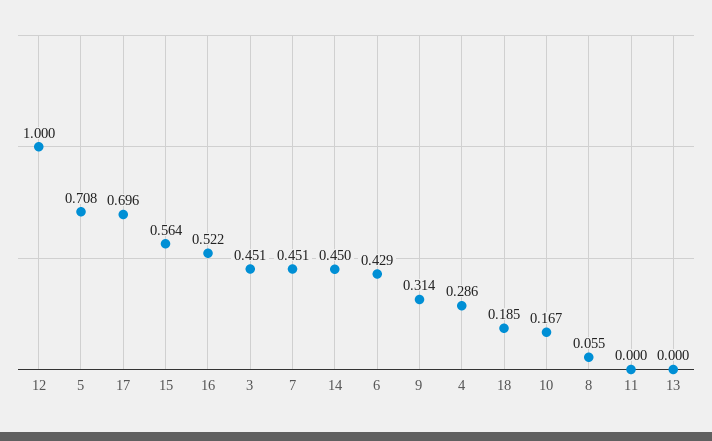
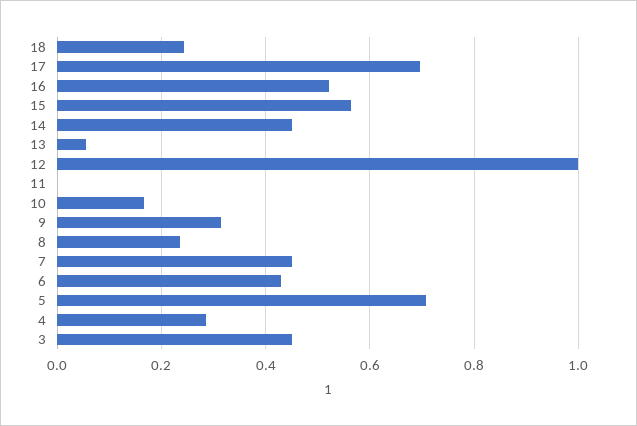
18: 0.185 -> 0.24
8: 0.055 -> 0.24
13: 0 -> 0.06

